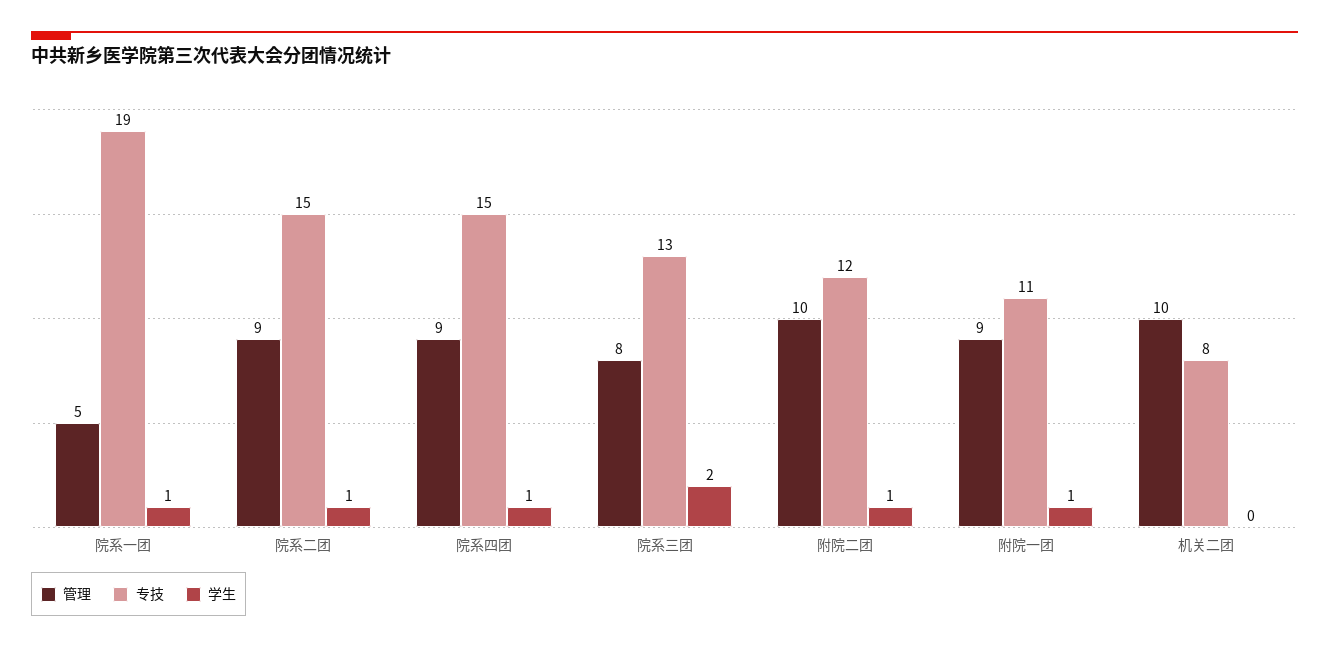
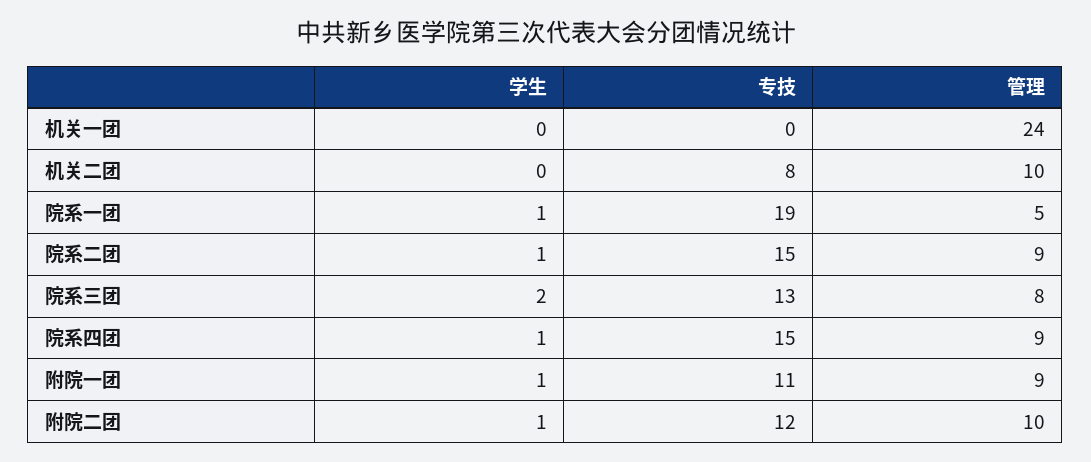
学生, 机关一团: none -> 0
专技, 机关一团: none -> 0
管理, 机关一团: none -> 24

